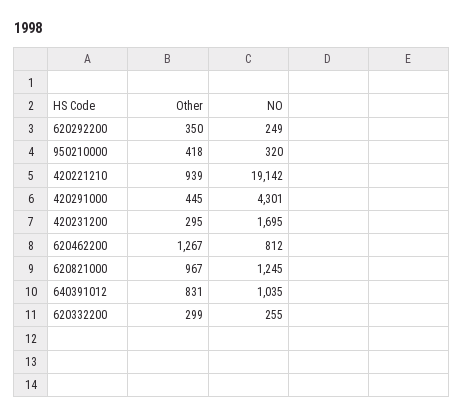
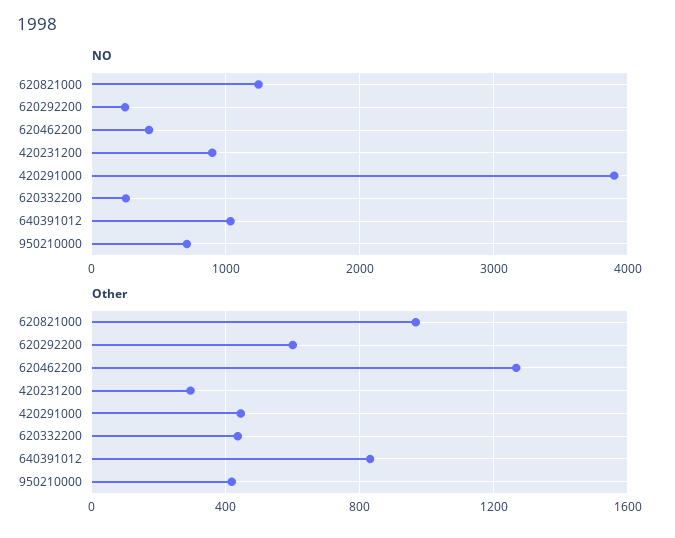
Other, 620292200: 350 -> 600
NO, 950210000: 320 -> 700
Other, 420221210: 939 -> none
NO, 420221210: 19142 -> none
NO, 420291000: 4301 -> 3900
NO, 420231200: 1695 -> 900
NO, 620462200: 812 -> 400
Other, 620332200: 299 -> 450

